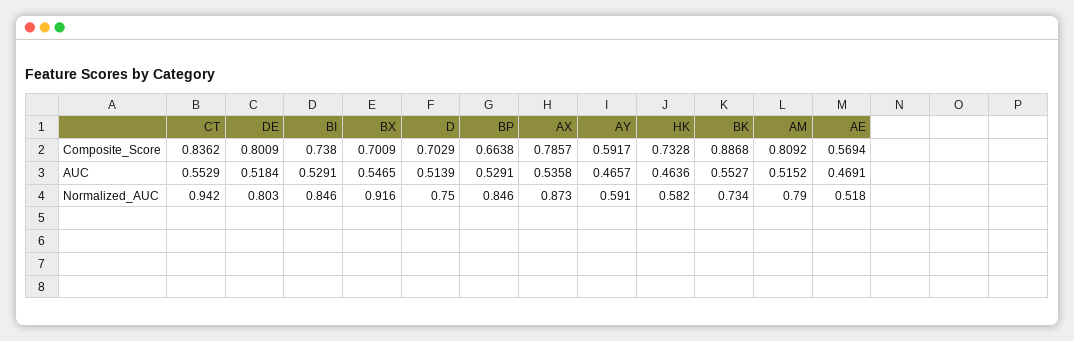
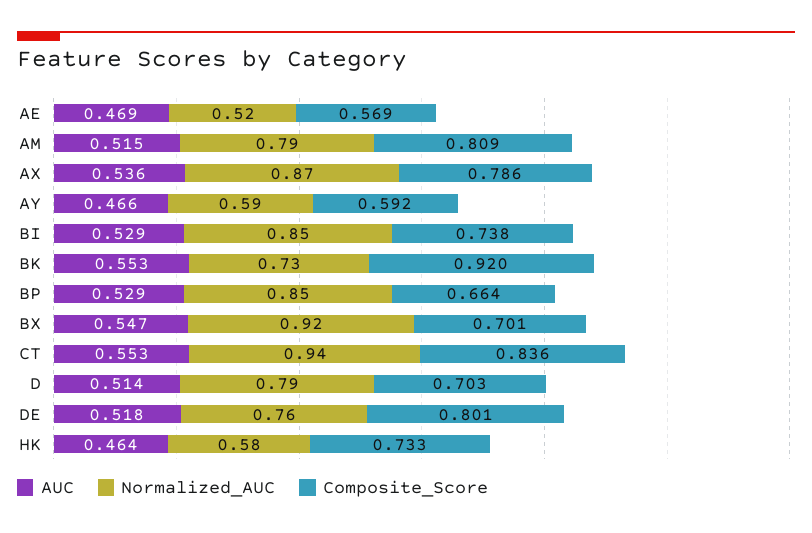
Composite_Score, BK: 0.8868 -> 0.92
Normalized_AUC, DE: 0.803 -> 0.76
Normalized_AUC, D: 0.75 -> 0.79

